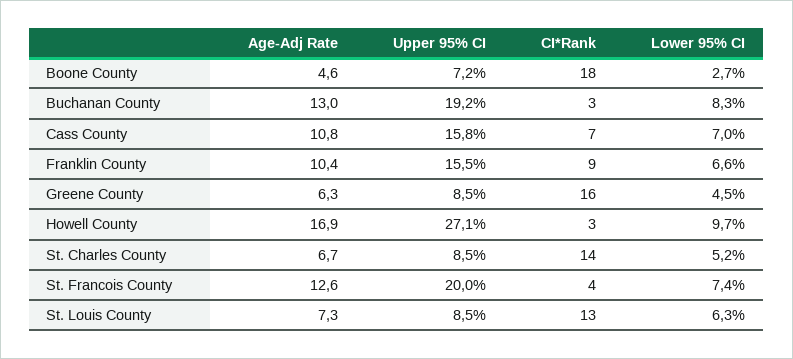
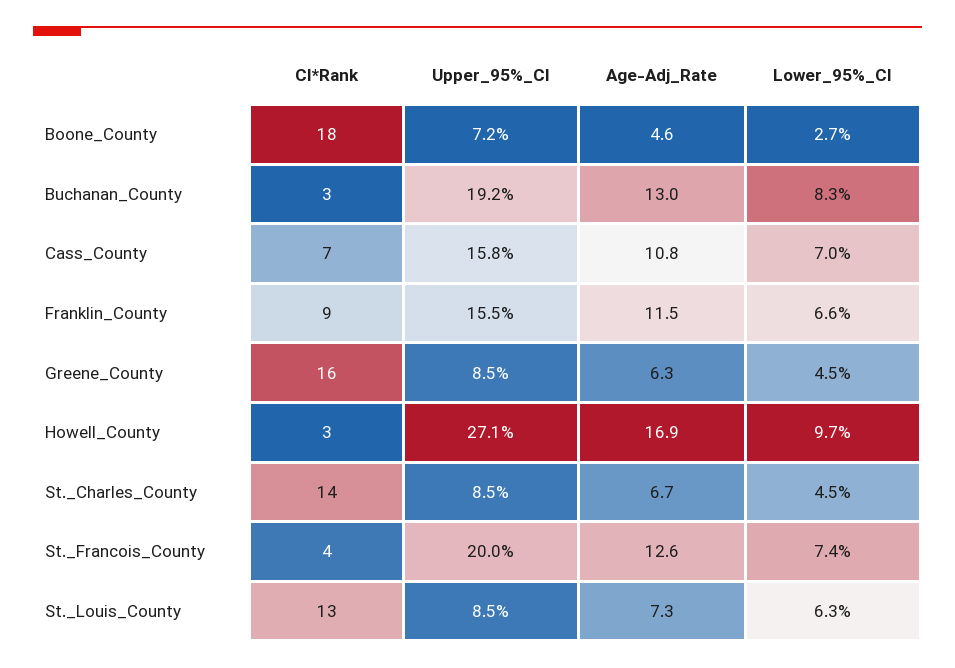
Age-Adj Rate, Franklin County: 10.4 -> 11.5
Lower 95% CI, St. Charles County: 5.2 -> 4.5

